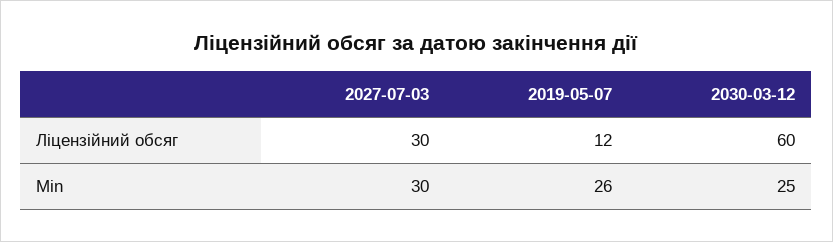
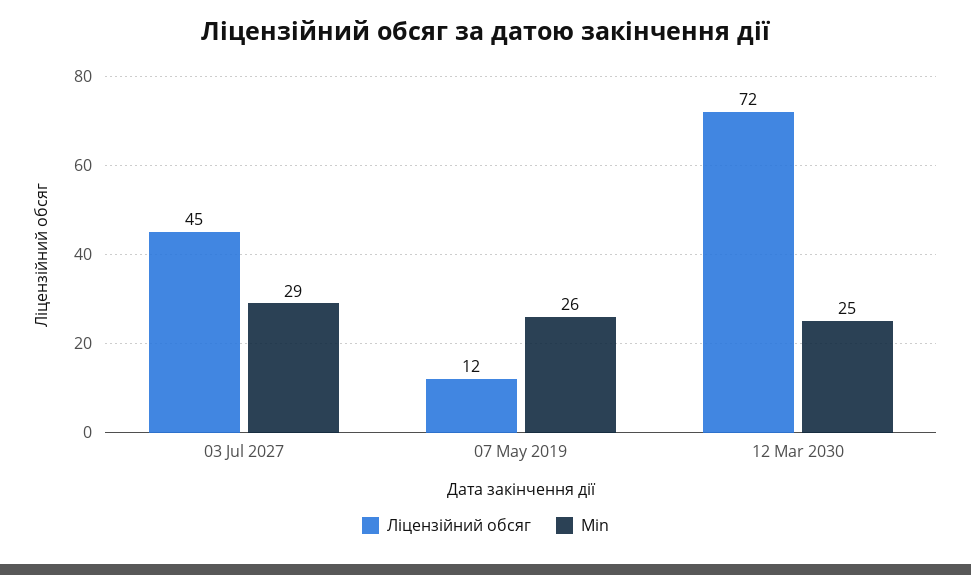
Ліцензійний обсяг, 2027-07-03: 30 -> 45
Ліцензійний обсяг, 2030-03-12: 60 -> 72
Min, 2027-07-03: 30 -> 29

